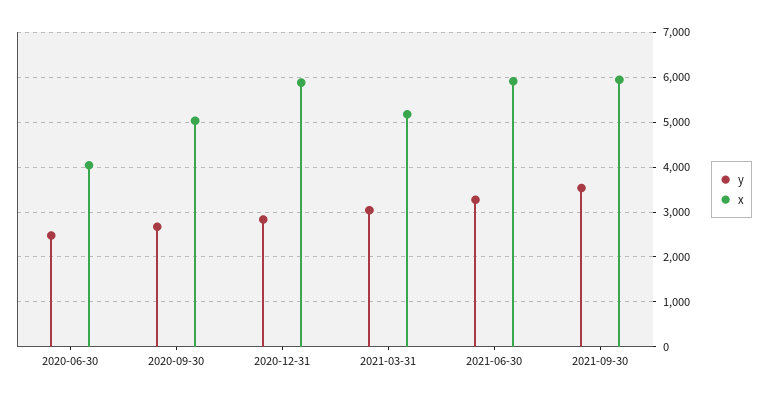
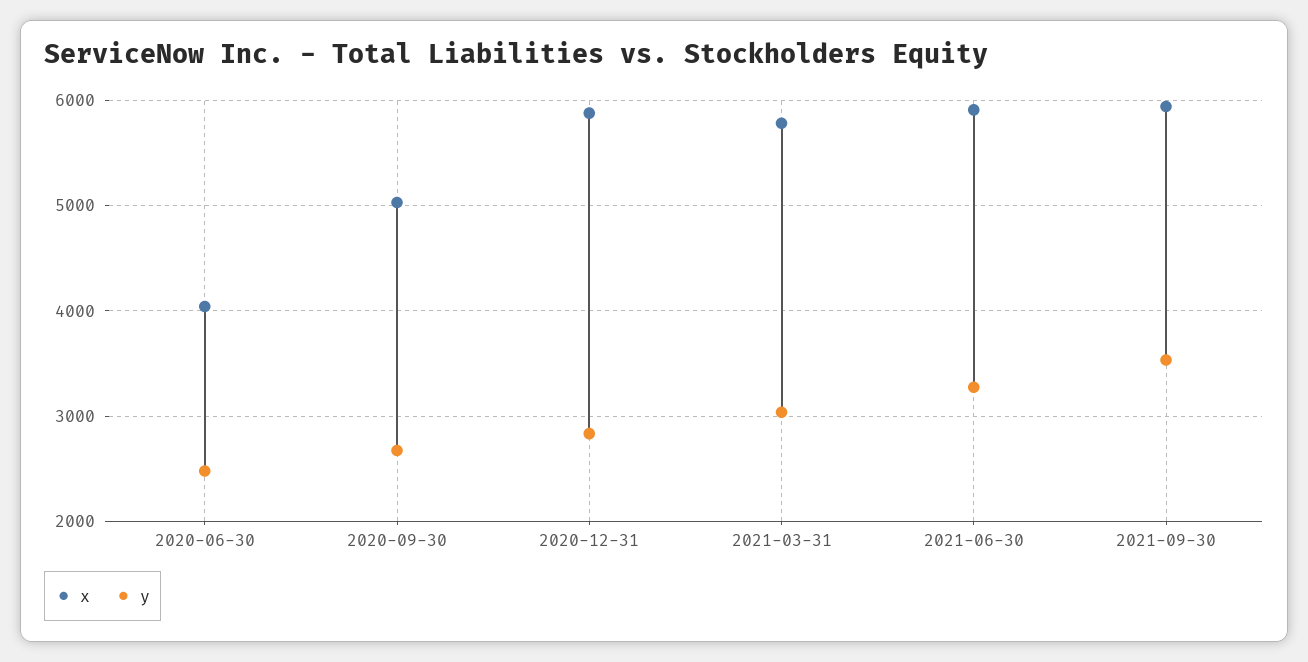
x, 2021-03-31: 5200 -> 5800

